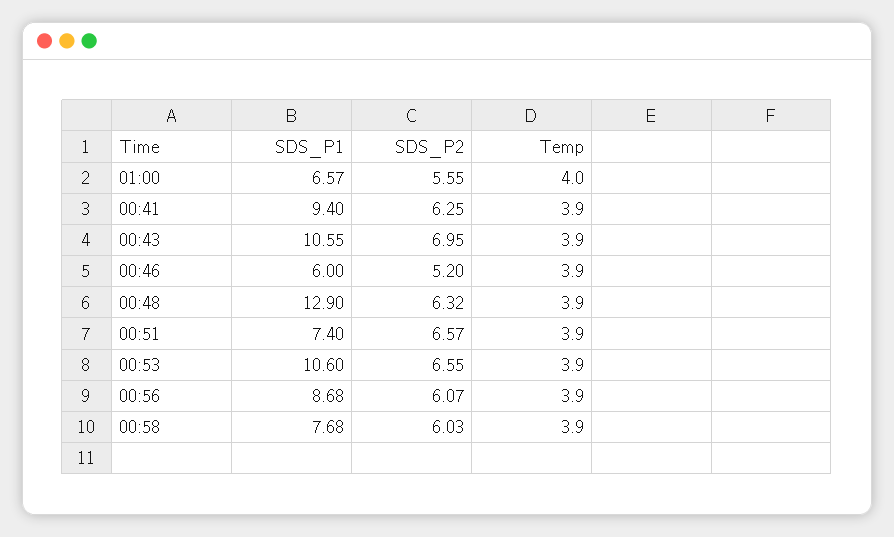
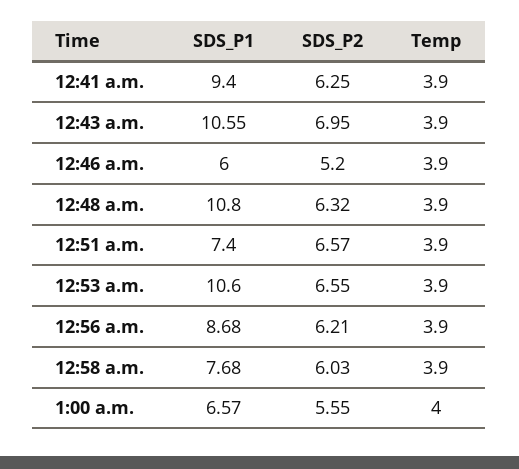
SDS_P1, 00:48: 12.9 -> 10.8
SDS_P2, 00:56: 6.07 -> 6.21

